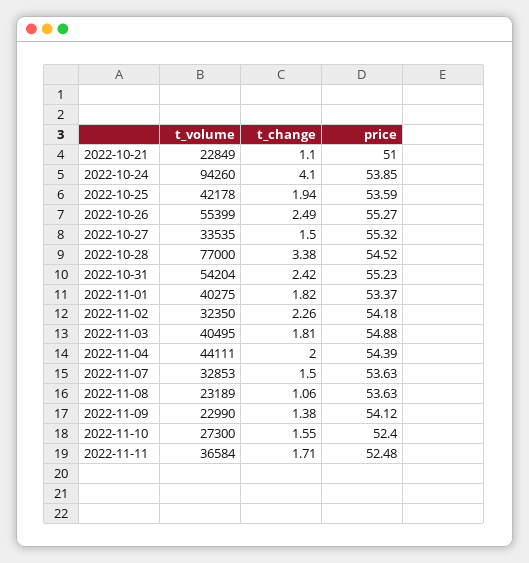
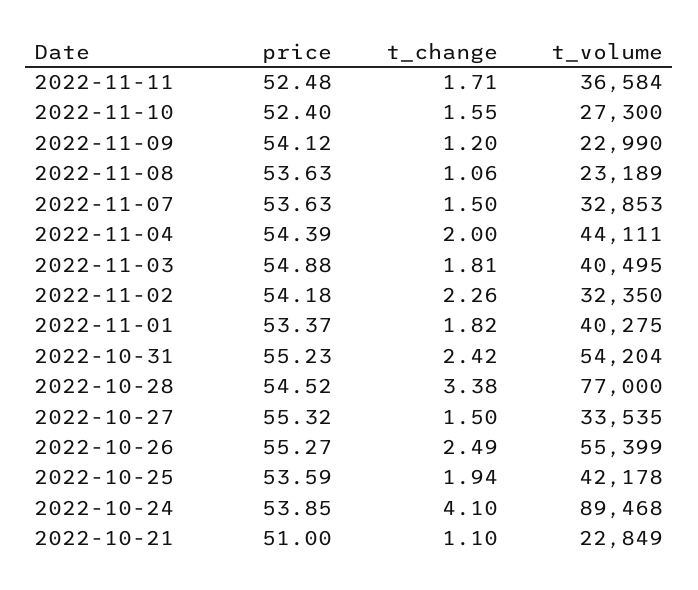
t_volume, 2022-10-24: 94260 -> 89468
t_change, 2022-11-09: 1.38 -> 1.2

